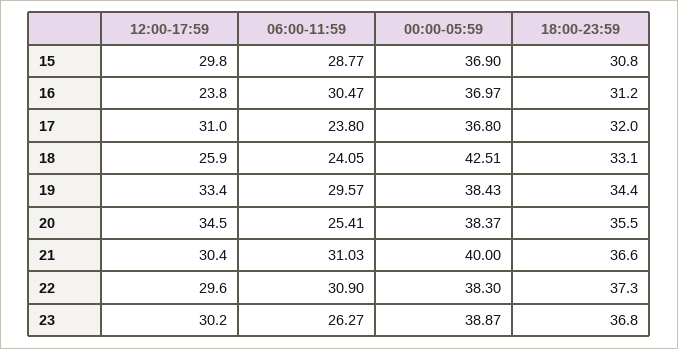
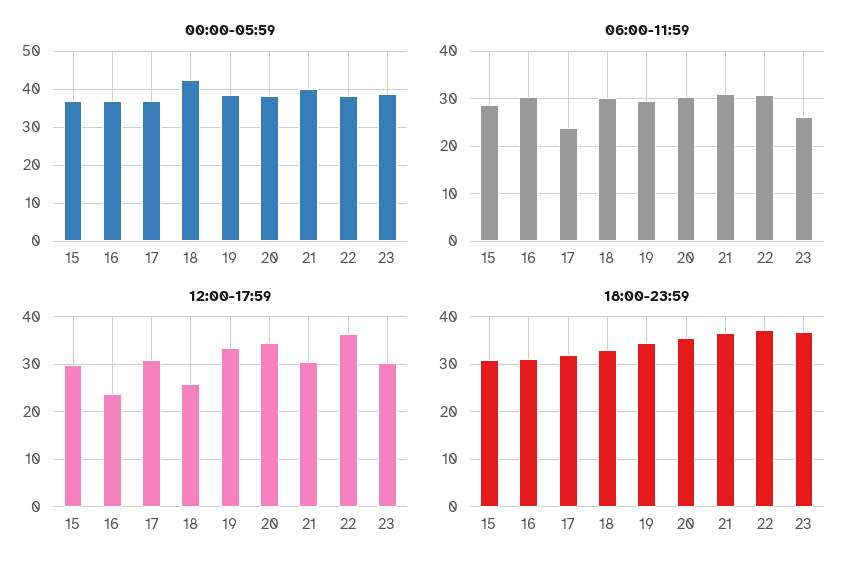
06:00-11:59, 18: 24.05 -> 30
06:00-11:59, 20: 25.41 -> 30
12:00-17:59, 22: 29.6 -> 36

